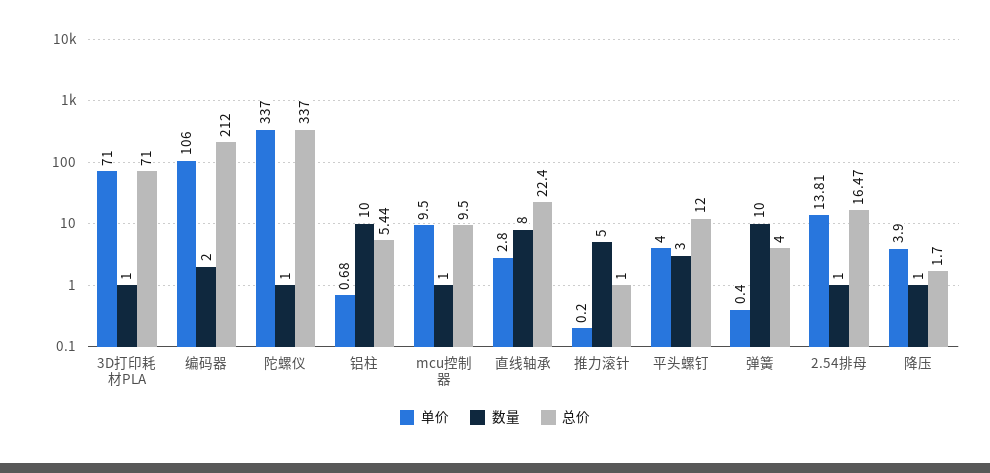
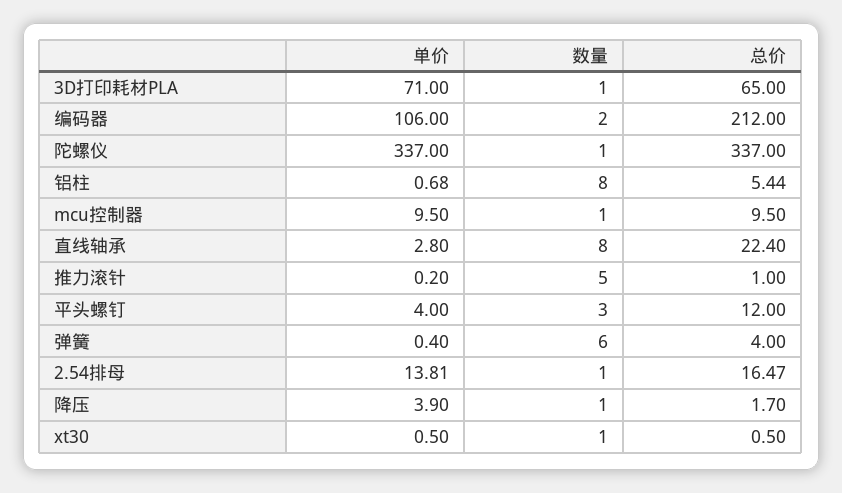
总价, 3D打印耗材PLA: 71 -> 65
数量, 铝柱: 10 -> 8
数量, 弹簧: 10 -> 6
单价, xt30: none -> 0.5
数量, xt30: none -> 1
总价, xt30: none -> 0.5

